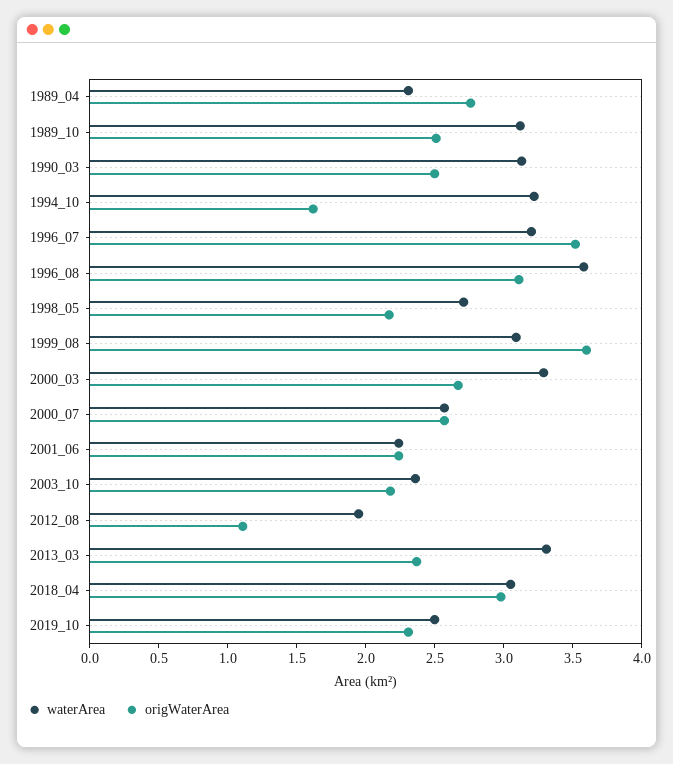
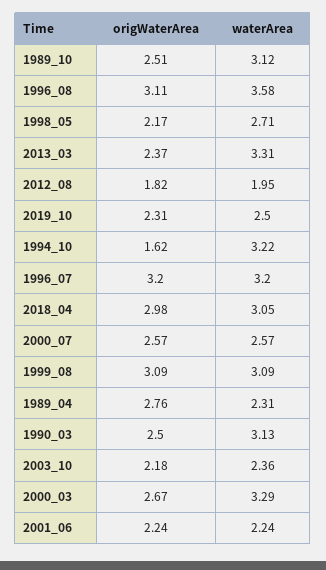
origWaterArea, 1996_07: 3.5 -> 3.2
origWaterArea, 1999_08: 3.6 -> 3.09
origWaterArea, 2012_08: 1.1 -> 1.82

